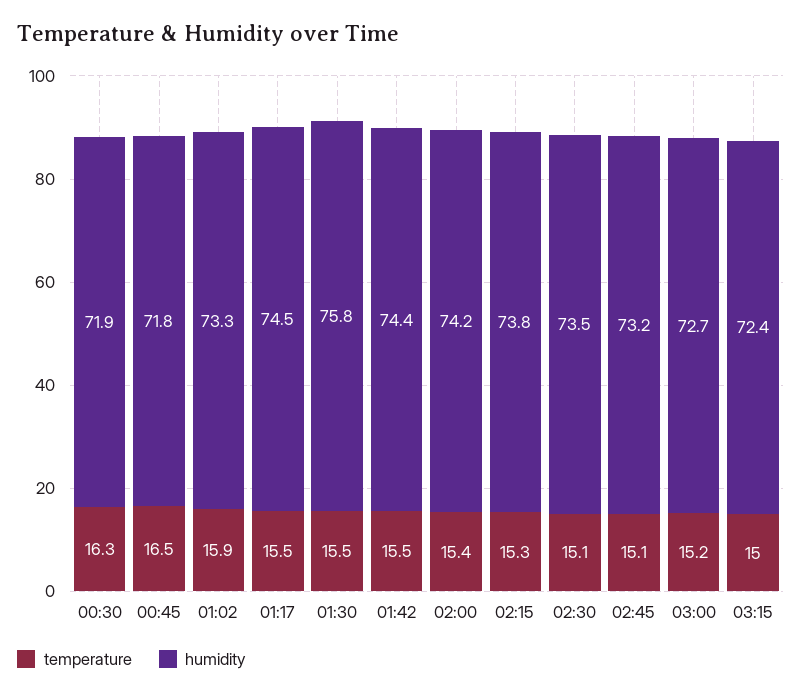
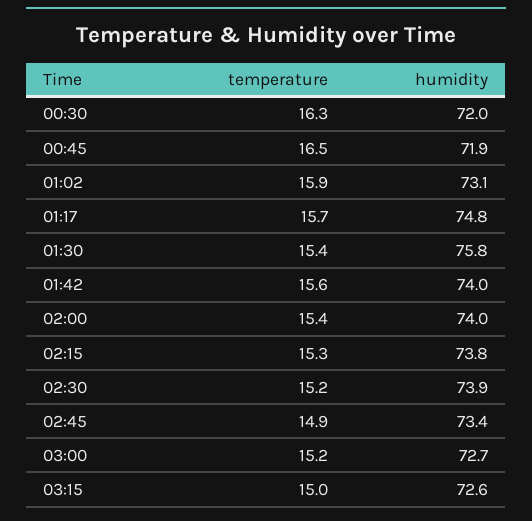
humidity, 00:30: 71.9 -> 72
humidity, 00:45: 71.8 -> 71.9
humidity, 01:02: 73.3 -> 73.1
temperature, 01:17: 15.5 -> 15.7
humidity, 01:17: 74.5 -> 74.8
temperature, 01:30: 15.5 -> 15.4
temperature, 01:42: 15.5 -> 15.6
humidity, 01:42: 74.4 -> 74
humidity, 02:00: 74.2 -> 74
temperature, 02:30: 15.1 -> 15.2
humidity, 02:30: 73.5 -> 73.9
temperature, 02:45: 15.1 -> 14.9
humidity, 02:45: 73.2 -> 73.4
humidity, 03:15: 72.4 -> 72.6

